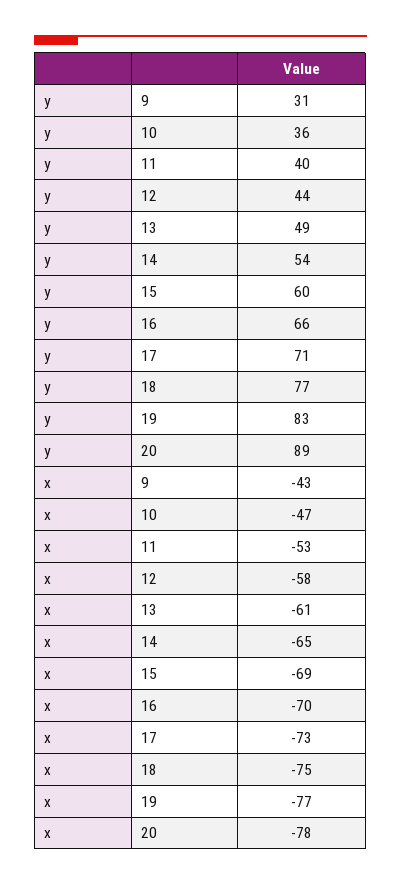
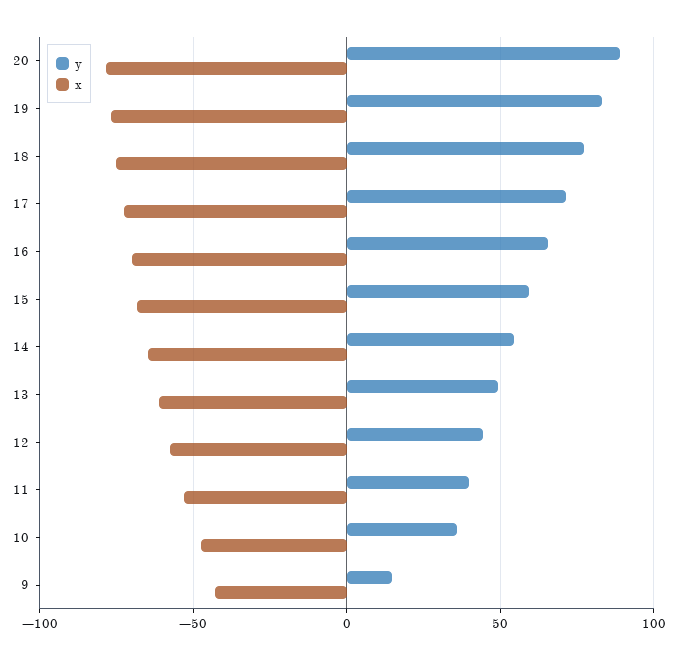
y, 9: 31 -> 15

